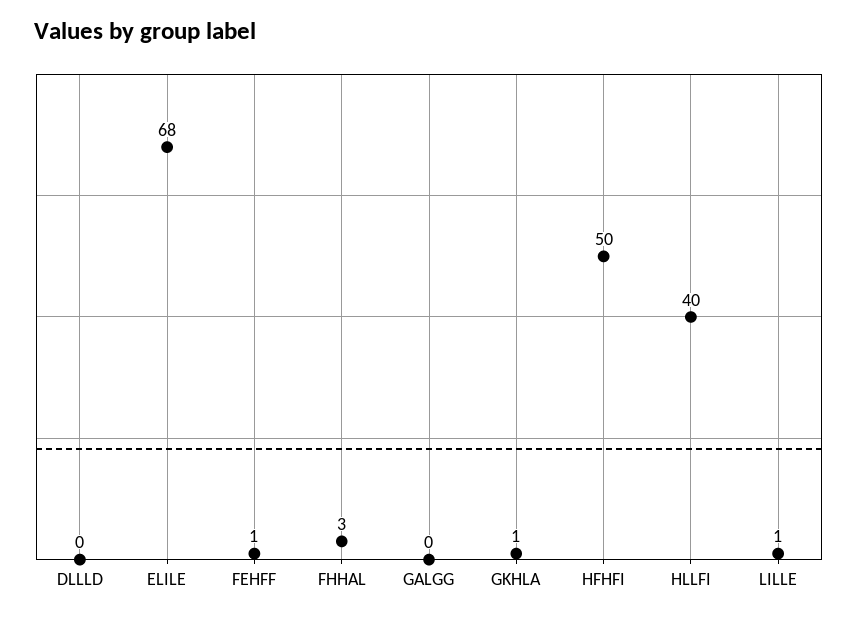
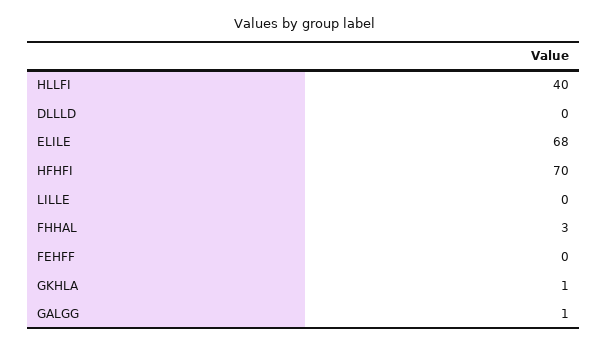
FEHFF: 1 -> 0
GALGG: 0 -> 1
HFHFI: 50 -> 70
LILLE: 1 -> 0

